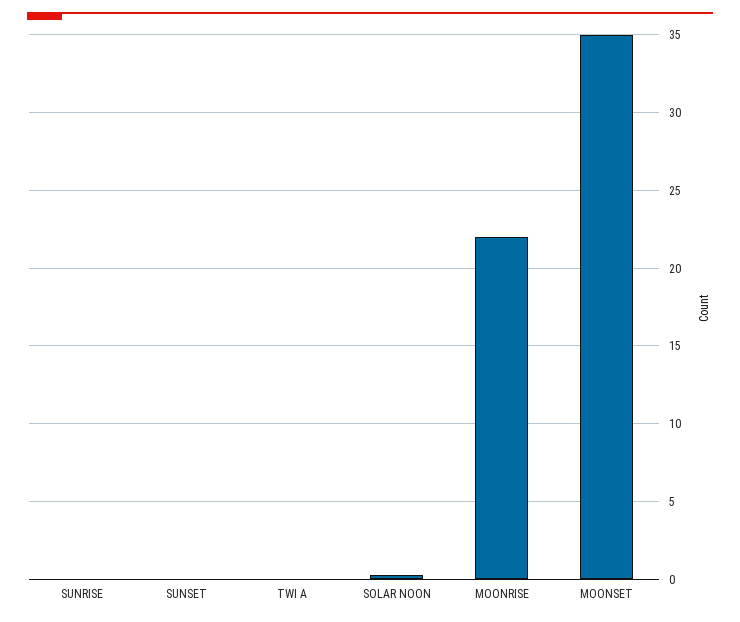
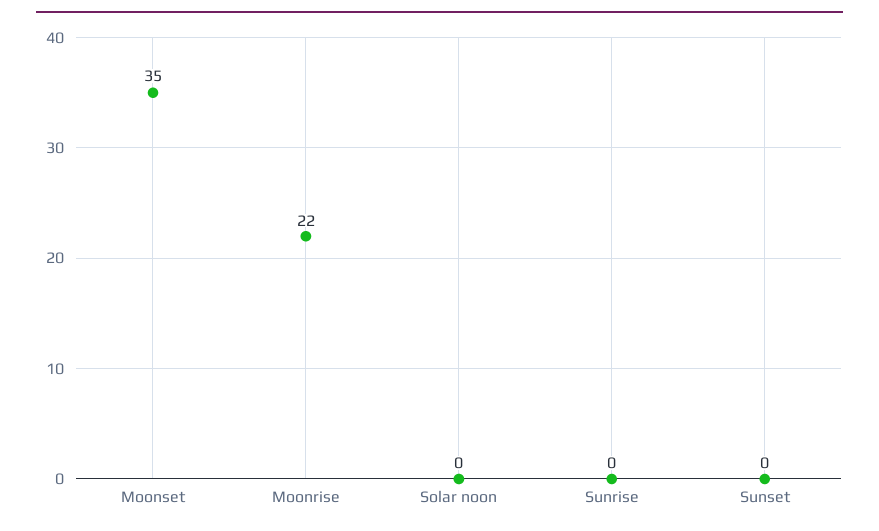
TWI A: 0 -> none

